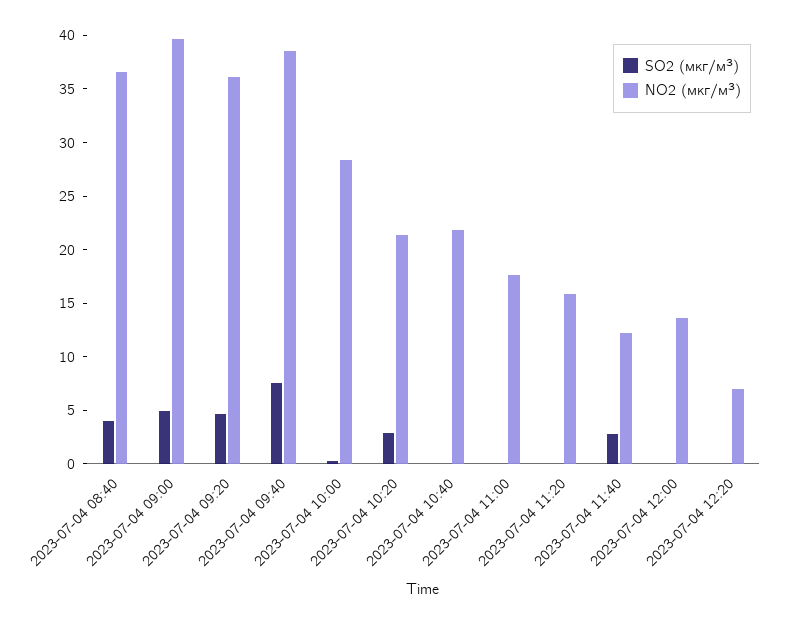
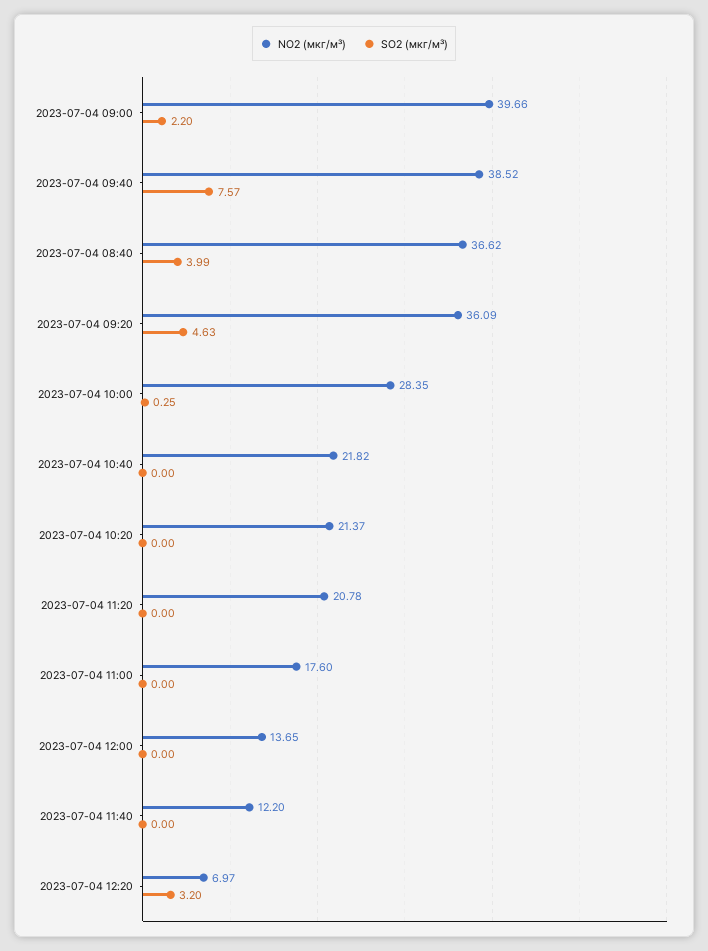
SO2 (мкг/м³), 2023-07-04 09:00: 5 -> 2.2
SO2 (мкг/м³), 2023-07-04 10:20: 3 -> 0
NO2 (мкг/м³), 2023-07-04 11:20: 16 -> 20.78
SO2 (мкг/м³), 2023-07-04 11:40: 3 -> 0
SO2 (мкг/м³), 2023-07-04 12:20: 0 -> 3.2

